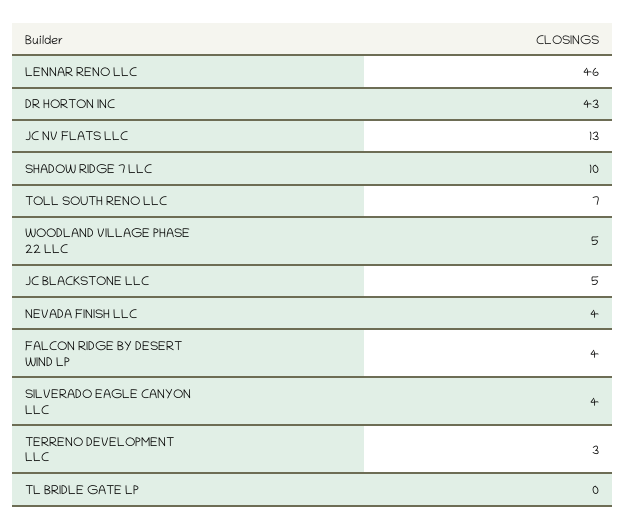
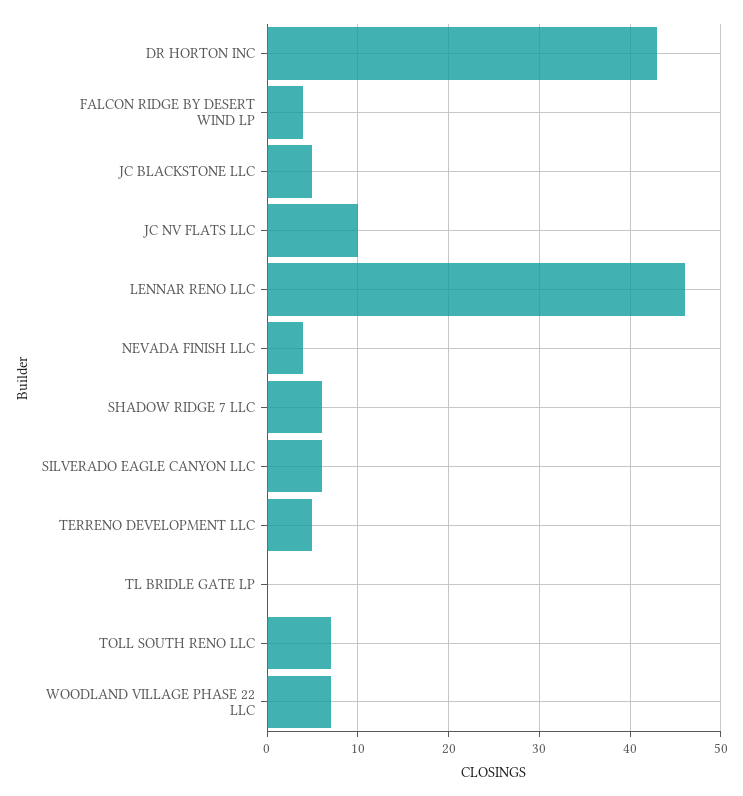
JC NV FLATS LLC: 13 -> 10
SHADOW RIDGE 7 LLC: 10 -> 6
WOODLAND VILLAGE PHASE 22 LLC: 5 -> 7
SILVERADO EAGLE CANYON LLC: 4 -> 6
TERRENO DEVELOPMENT LLC: 3 -> 5

